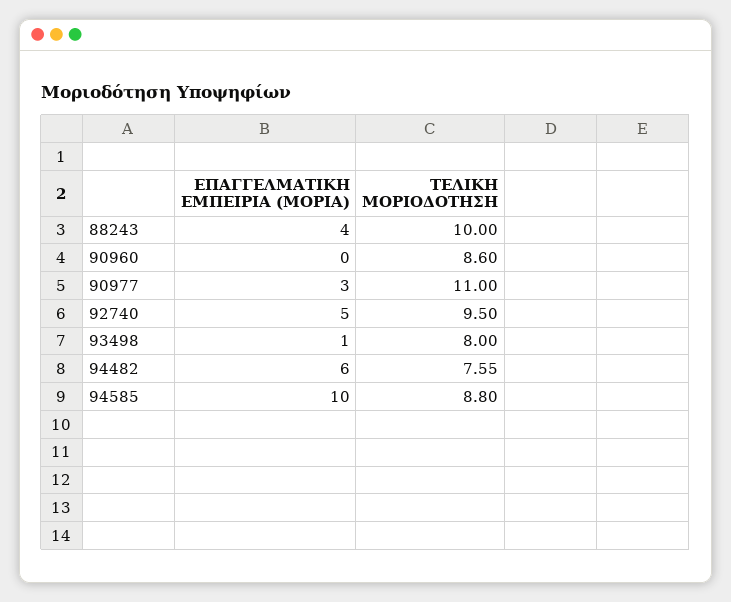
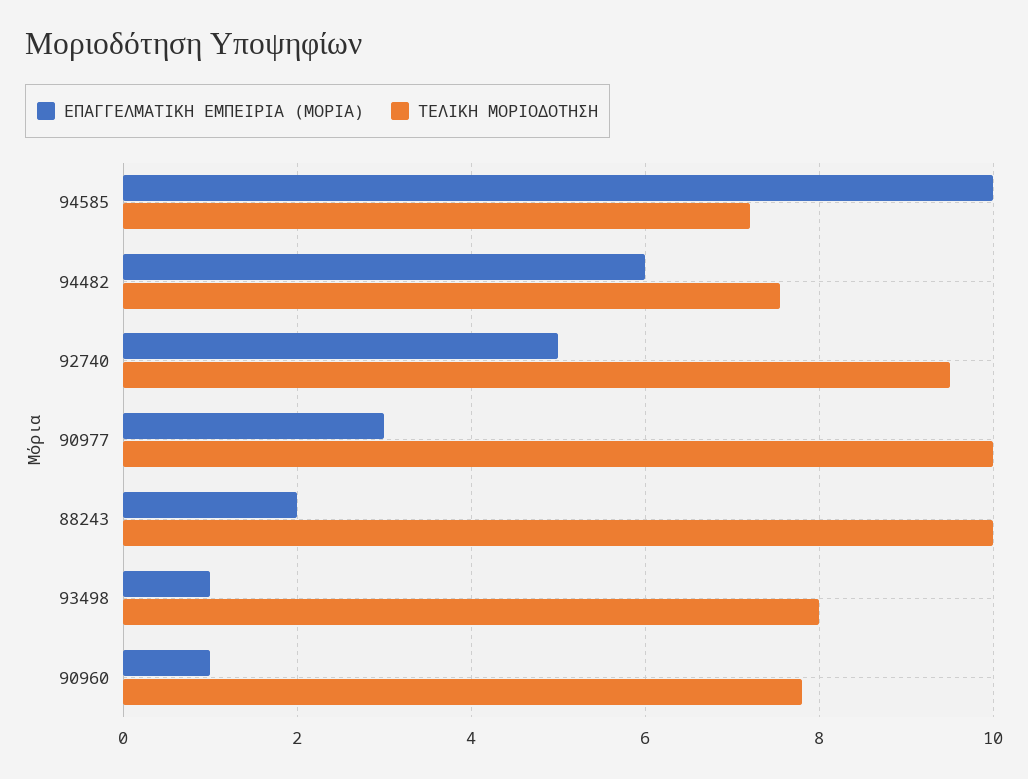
ΕΠΑΓΓΕΛΜΑΤΙΚΗ ΕΜΠΕΙΡΙΑ (ΜΟΡΙΑ), 88243: 4 -> 2
ΕΠΑΓΓΕΛΜΑΤΙΚΗ ΕΜΠΕΙΡΙΑ (ΜΟΡΙΑ), 90960: 0 -> 1
ΤΕΛΙΚΗ ΜΟΡΙΟΔΟΤΗΣΗ, 90960: 8.6 -> 7.8
ΤΕΛΙΚΗ ΜΟΡΙΟΔΟΤΗΣΗ, 90977: 11 -> 10
ΤΕΛΙΚΗ ΜΟΡΙΟΔΟΤΗΣΗ, 94585: 8.8 -> 7.2

